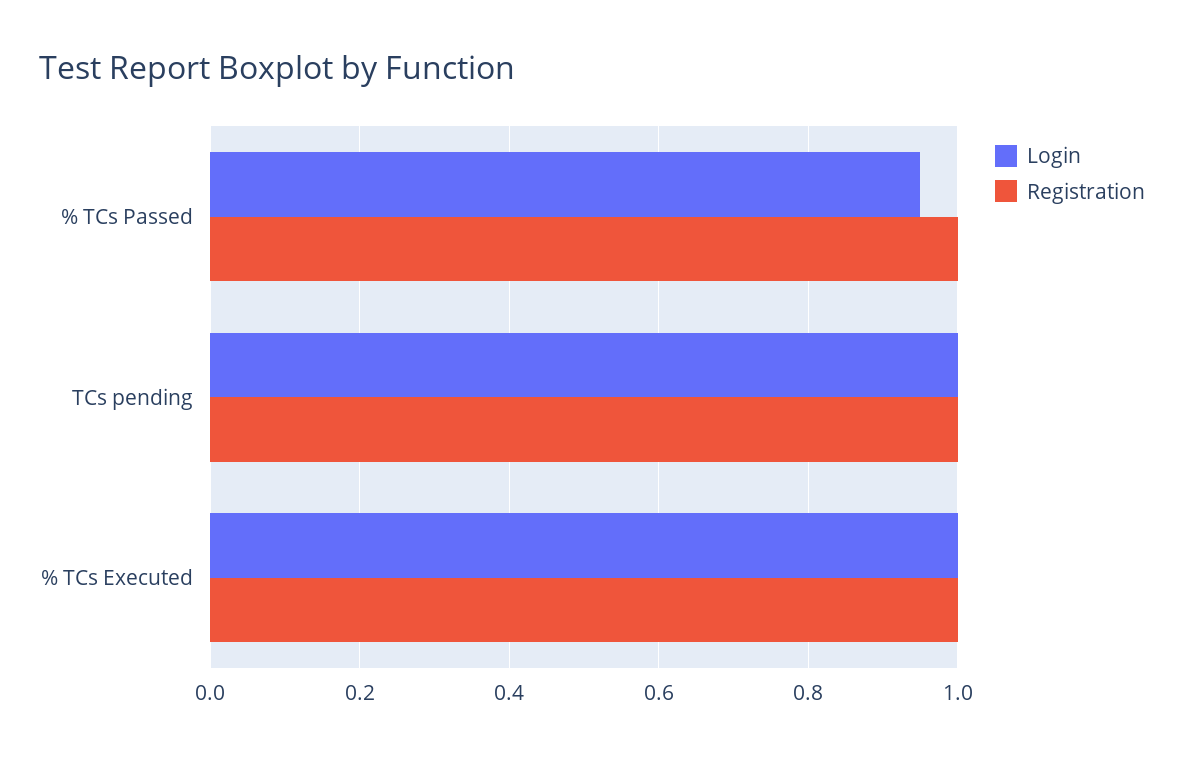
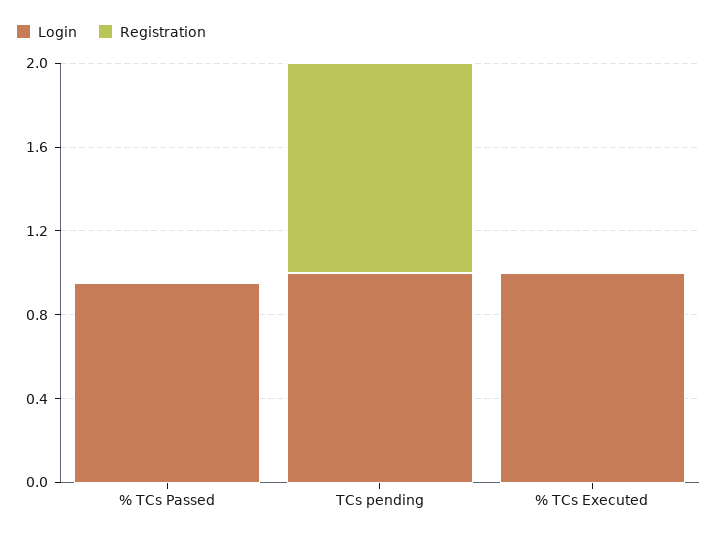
Registration, % TCs Passed: 1 -> 0
Registration, % TCs Executed: 1 -> 0

